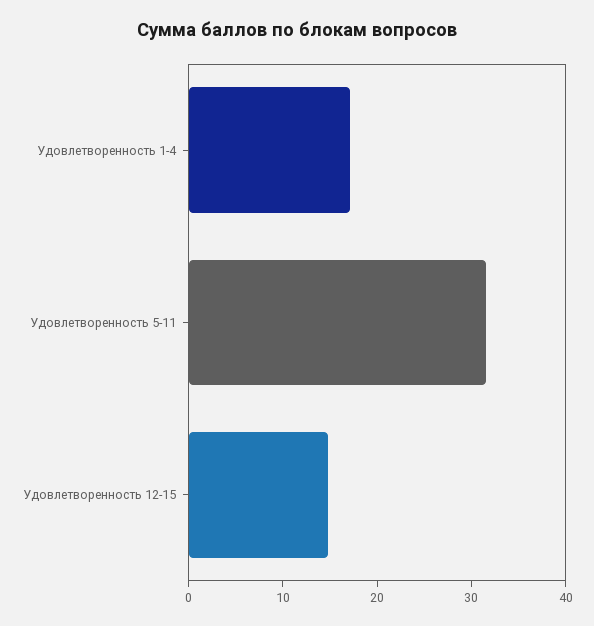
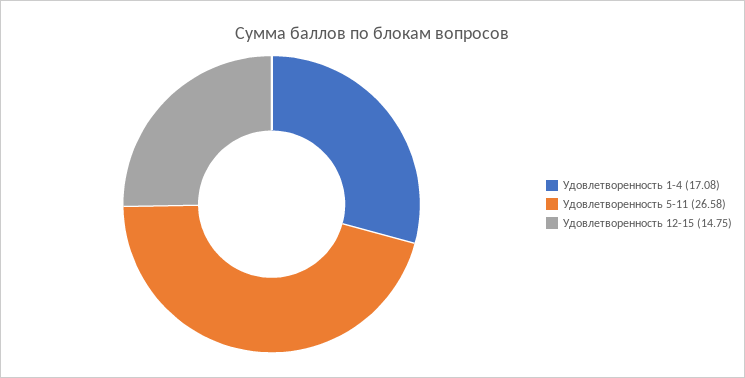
Удовлетворенность 5-11: 32 -> 26.58

